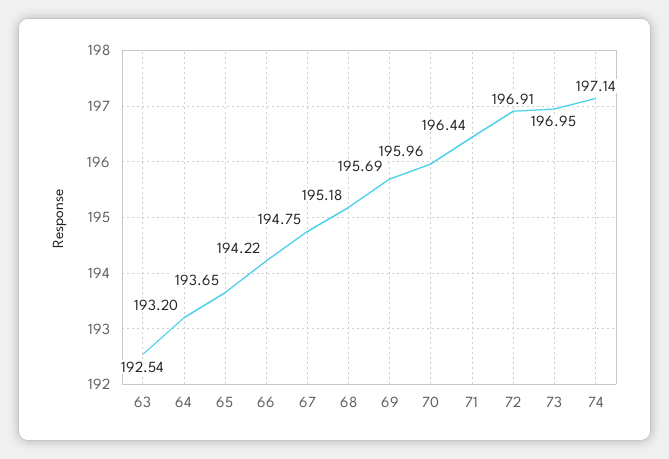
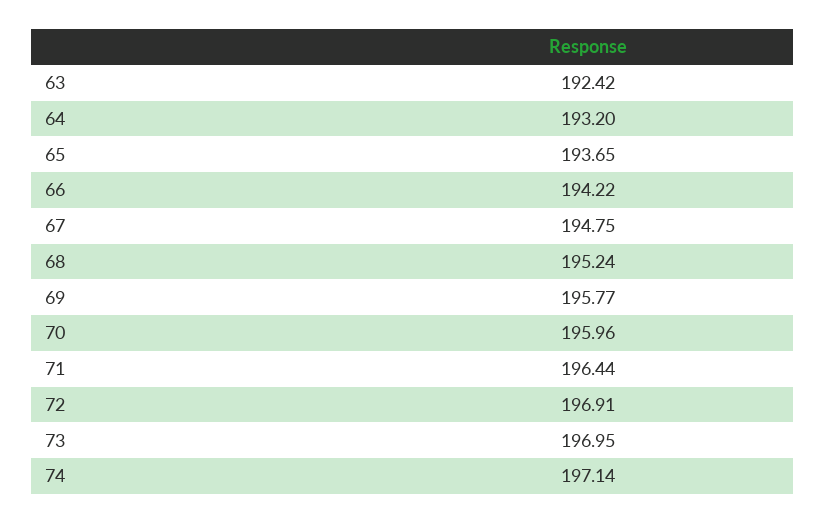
63: 192.54 -> 192.42
68: 195.18 -> 195.24
69: 195.69 -> 195.77

